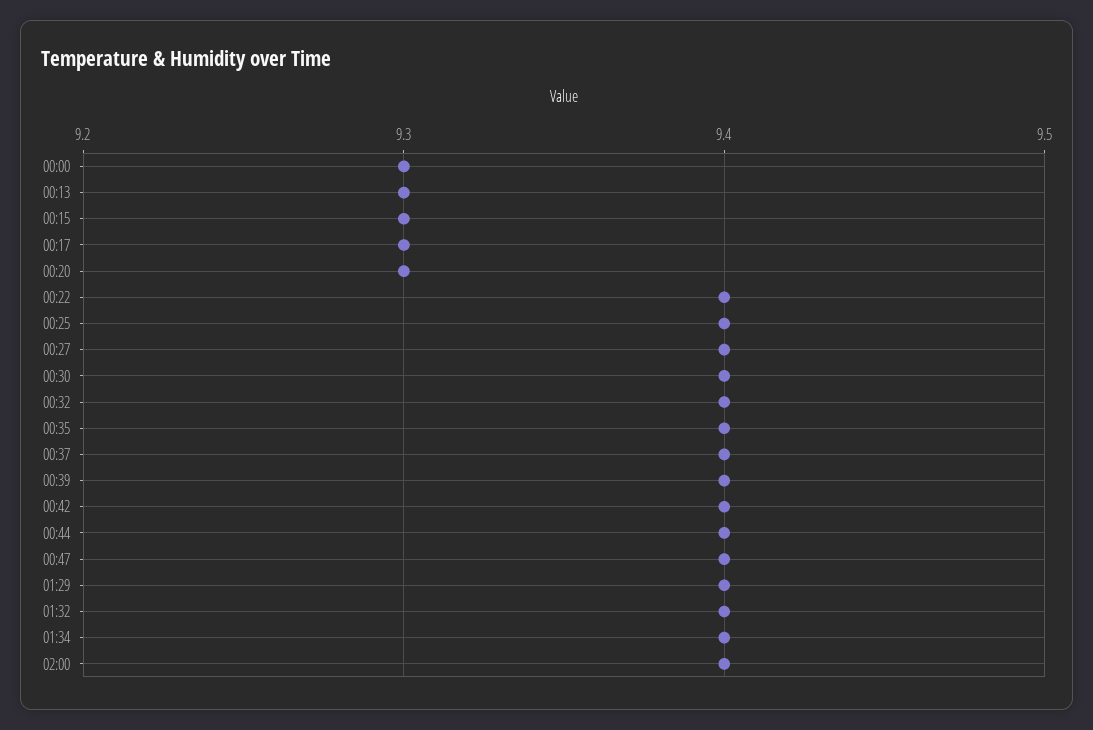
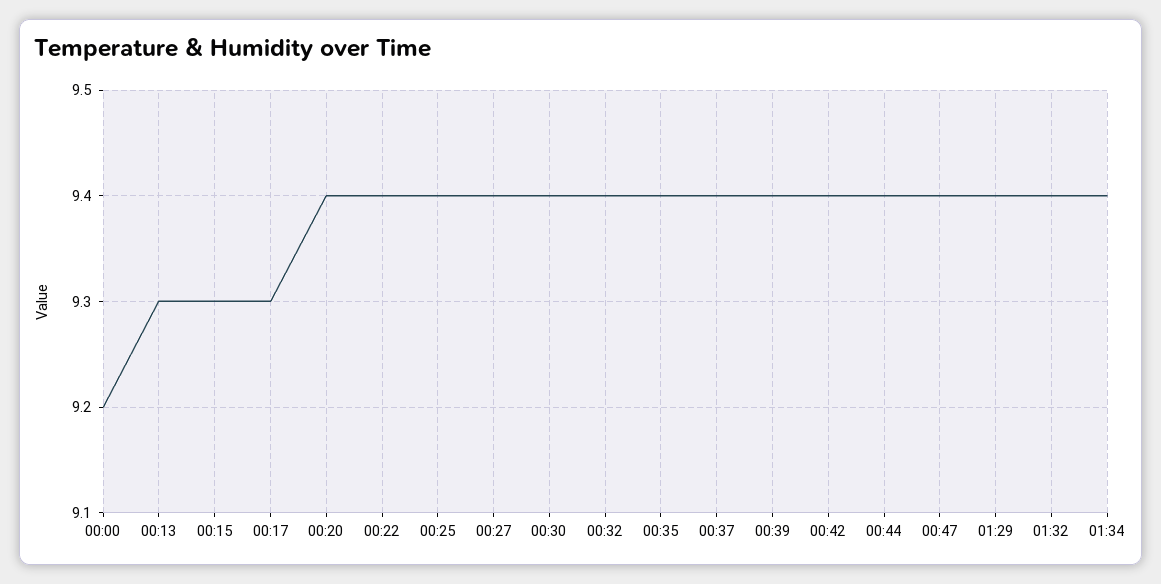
00:00: 9.3 -> 9.2
00:20: 9.3 -> 9.4
02:00: 9.4 -> none

